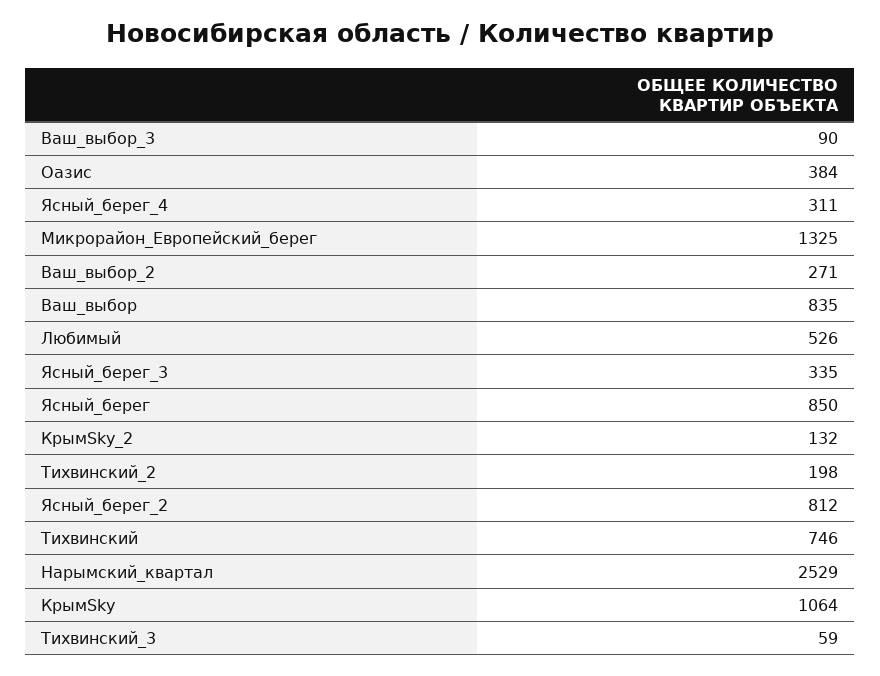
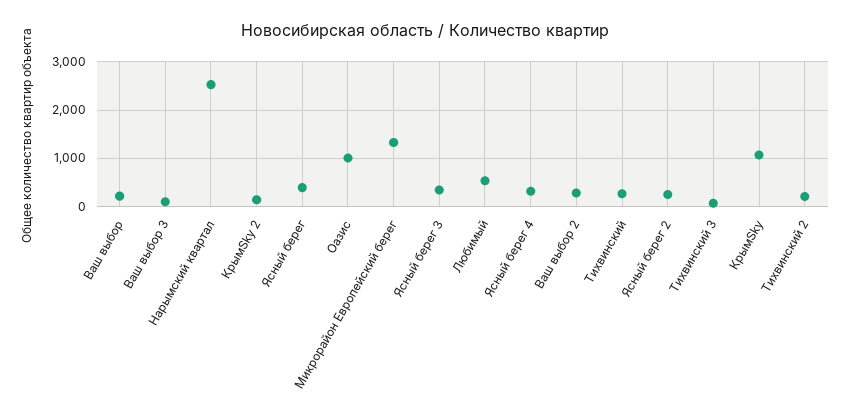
Оазис: 384 -> 1000
Ваш_выбор: 835 -> 200
Ясный_берег: 850 -> 400
Ясный_берег_2: 812 -> 200
Тихвинский: 746 -> 200

